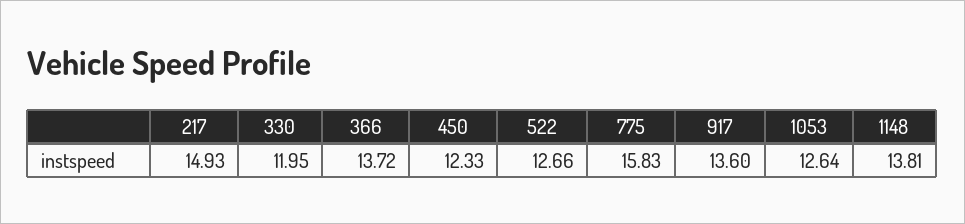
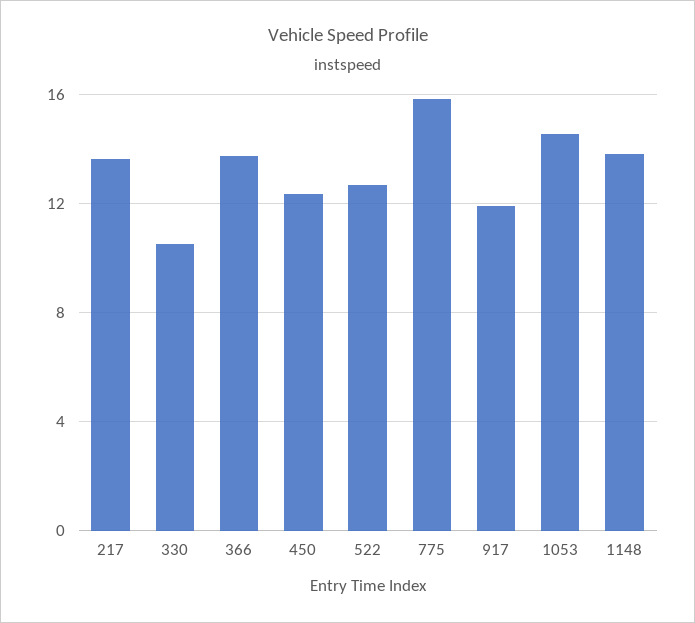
217: 14.93 -> 13.5
330: 11.95 -> 10.5
917: 13.6 -> 12
1053: 12.64 -> 14.5

